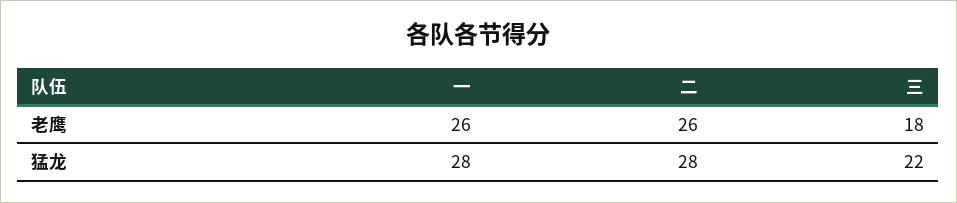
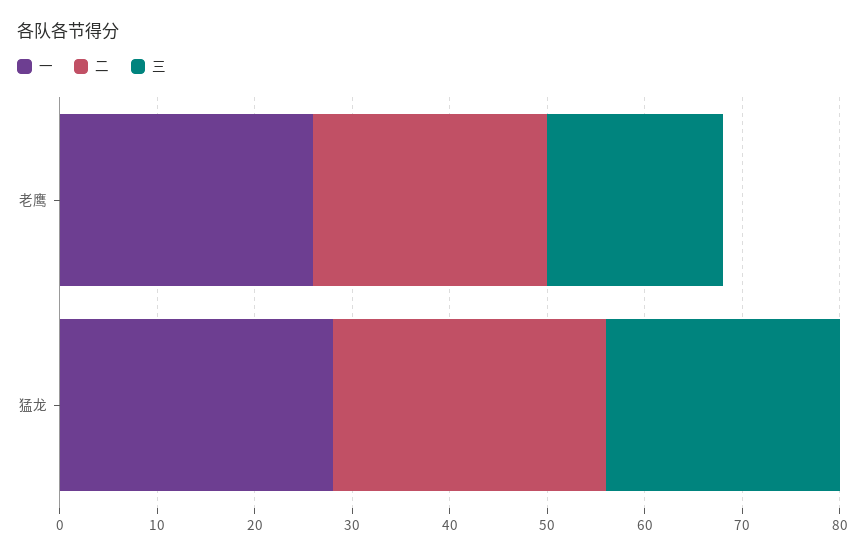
二, 老鹰: 26 -> 24
三, 猛龙: 22 -> 24

